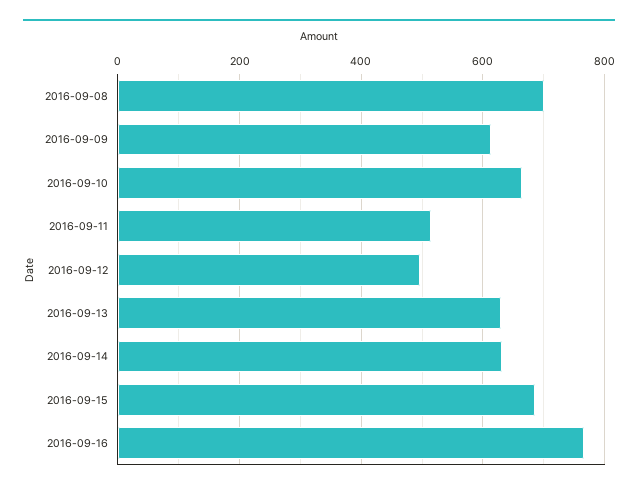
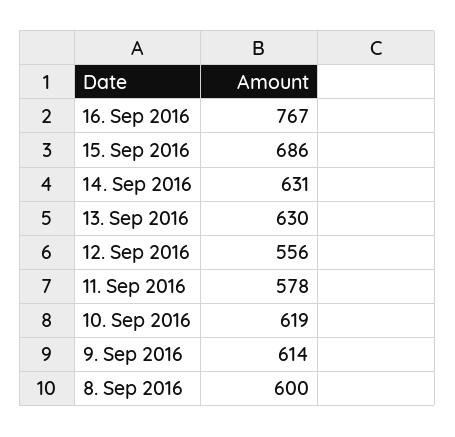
2016-09-08: 700 -> 600
2016-09-10: 660 -> 619
2016-09-11: 520 -> 578
2016-09-12: 500 -> 556

